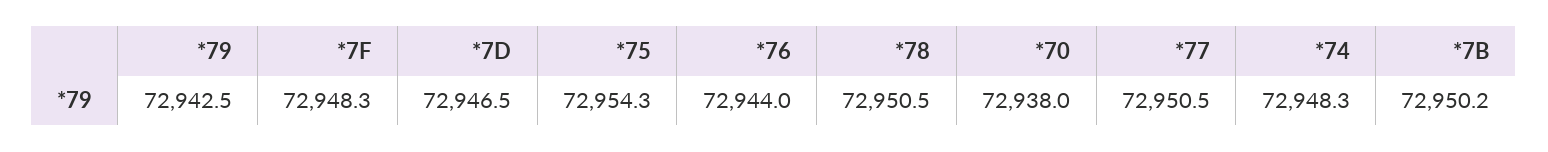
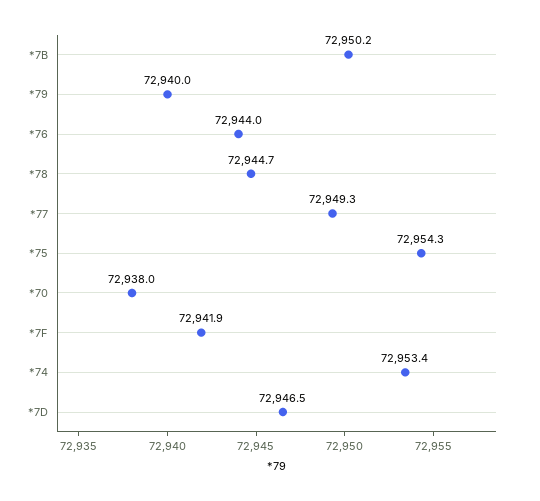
*79: 72942.5 -> 72940
*7F: 72948.3 -> 72941.9
*78: 72950.5 -> 72944.7
*77: 72950.5 -> 72949.3
*74: 72948.3 -> 72953.4

